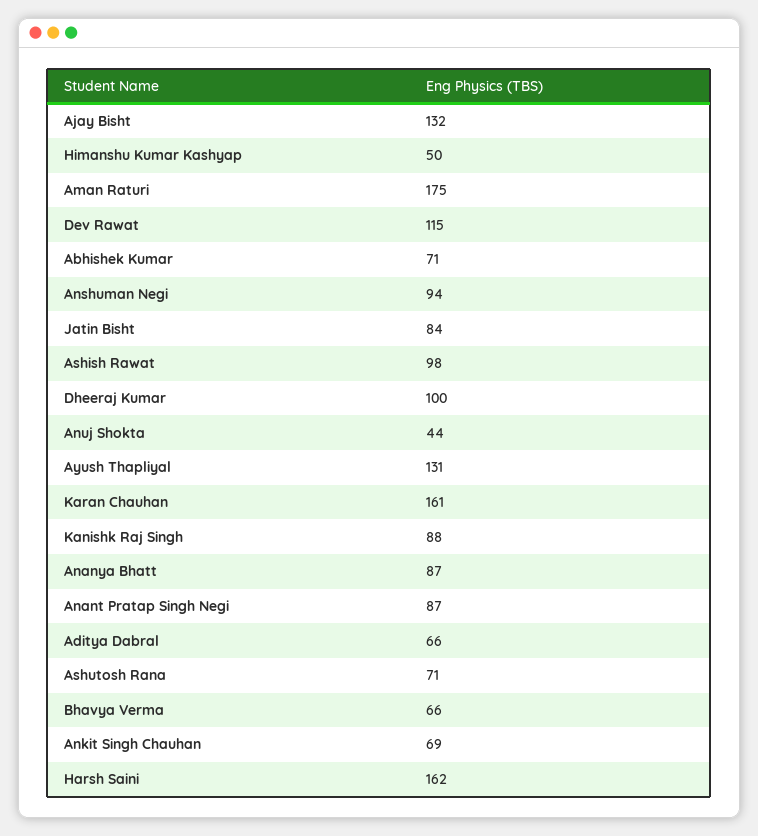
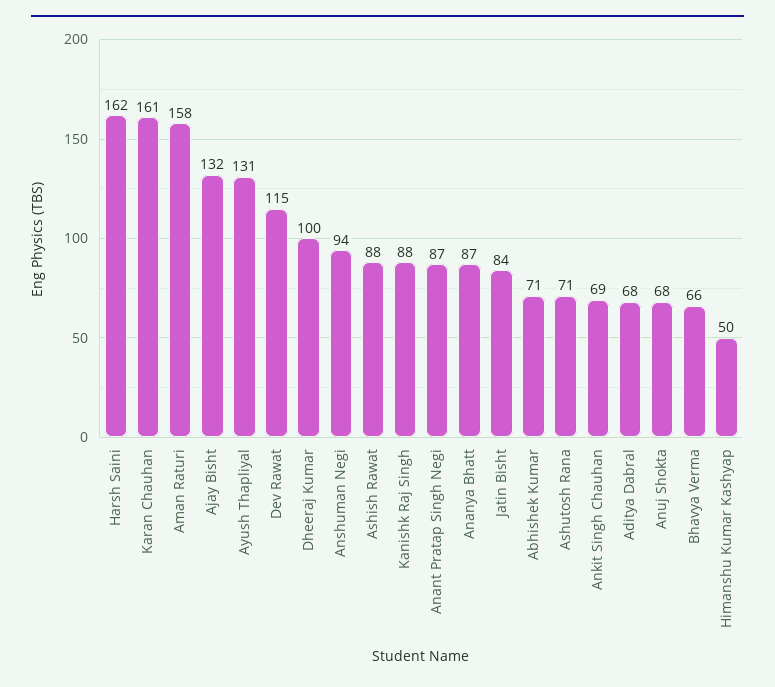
Aman Raturi: 175 -> 158
Ashish Rawat: 98 -> 88
Anuj Shokta: 44 -> 68
Aditya Dabral: 66 -> 68

